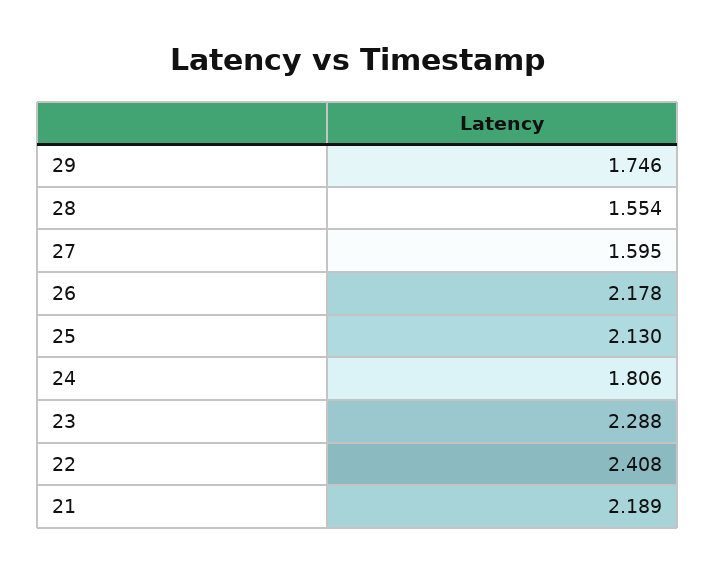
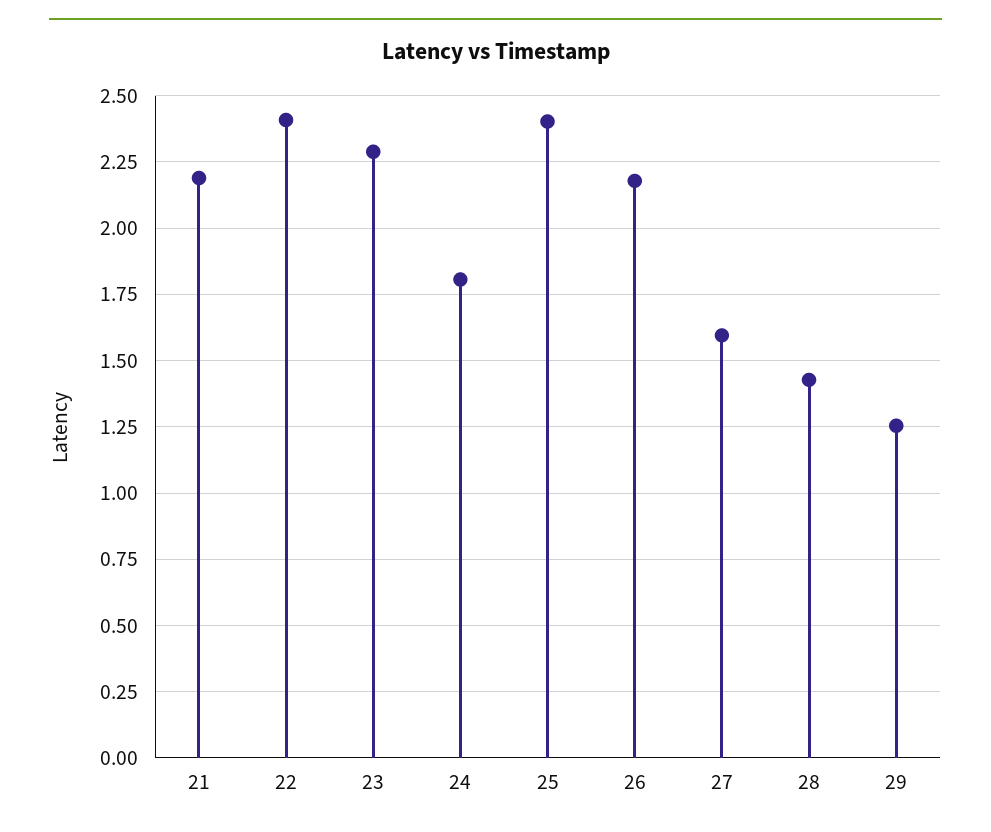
29: 1.746 -> 1.25
28: 1.554 -> 1.425
25: 2.13 -> 2.4

